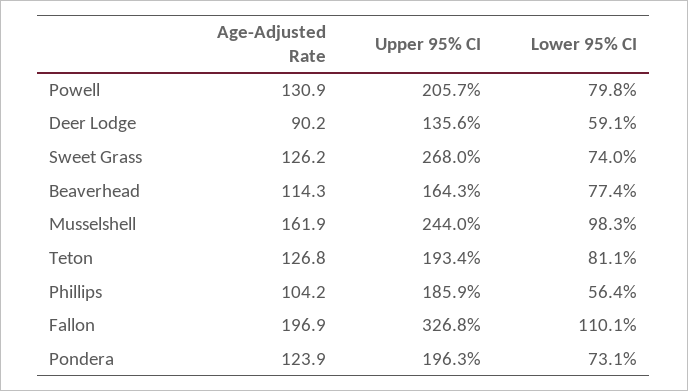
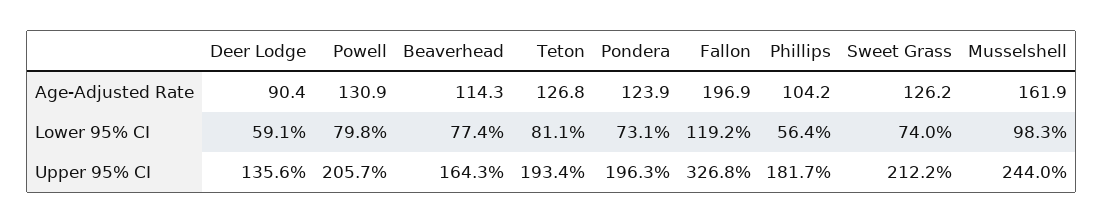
Age-Adjusted Rate, Deer Lodge: 90.2 -> 90.4
Upper 95% CI, Sweet Grass: 268 -> 212.2
Upper 95% CI, Phillips: 185.9 -> 181.7
Lower 95% CI, Fallon: 110.1 -> 119.2

